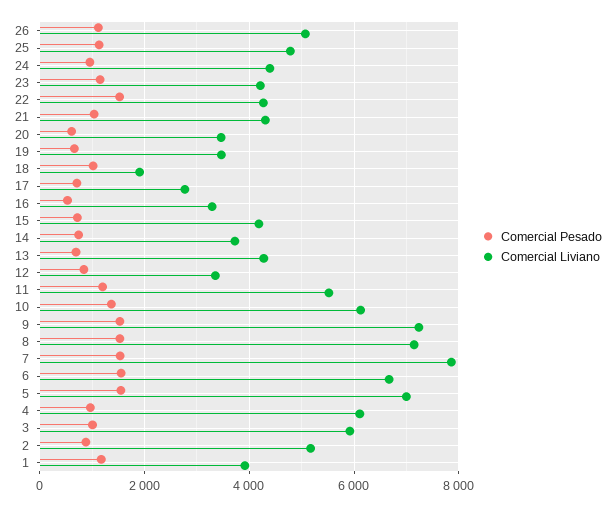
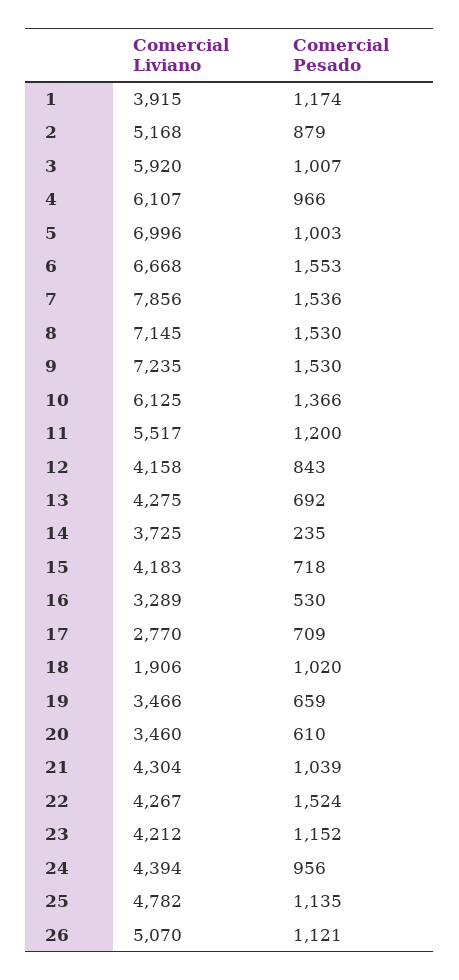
Comercial Pesado, 14: 800 -> 235
Comercial Liviano, 12: 3400 -> 4158
Comercial Pesado, 5: 1600 -> 1003

